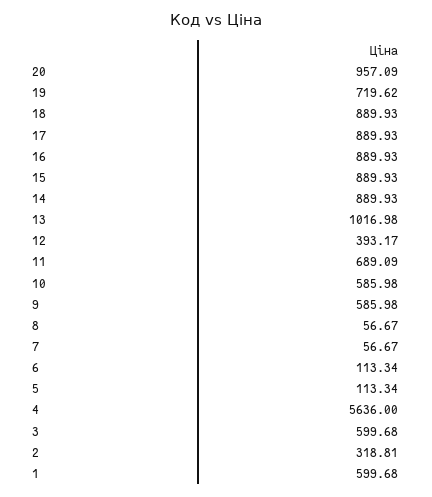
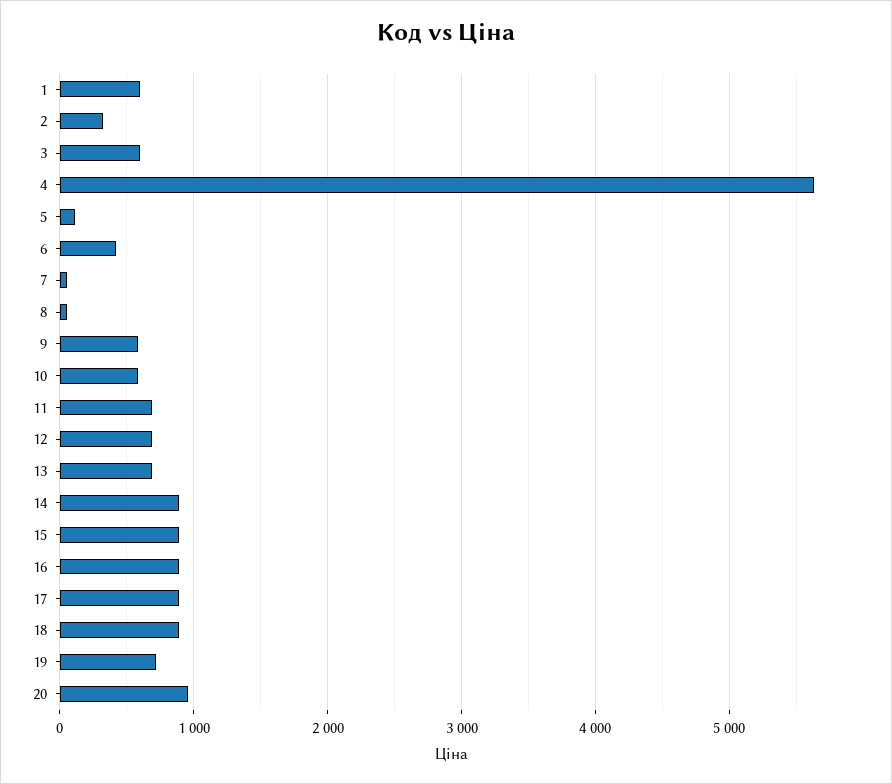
13: 1016.98 -> 700
12: 393.17 -> 700
6: 113.34 -> 400

